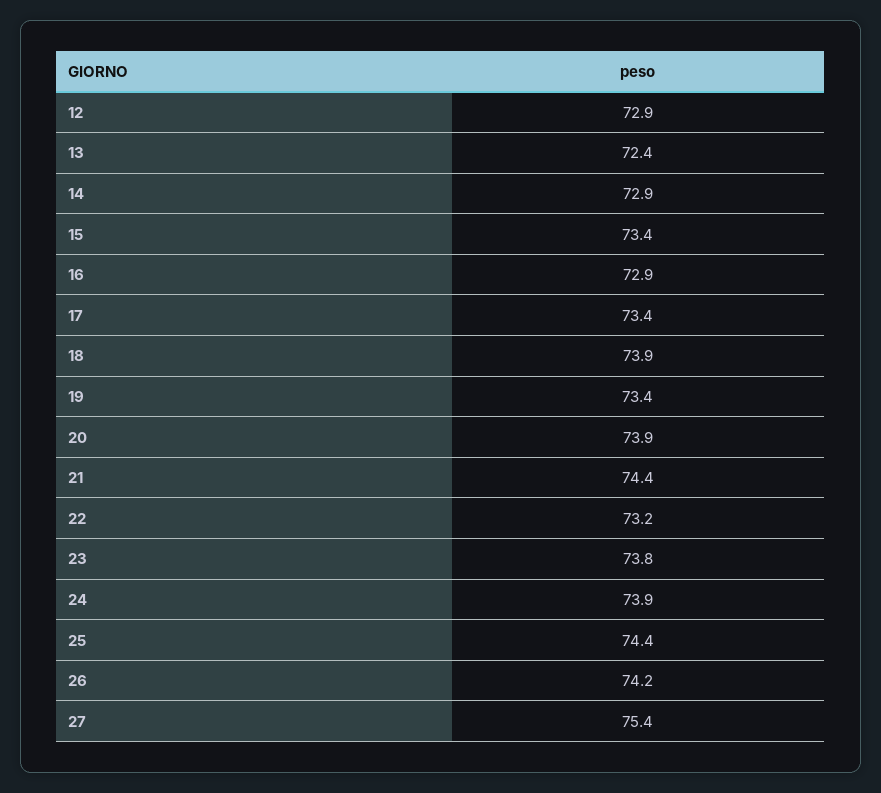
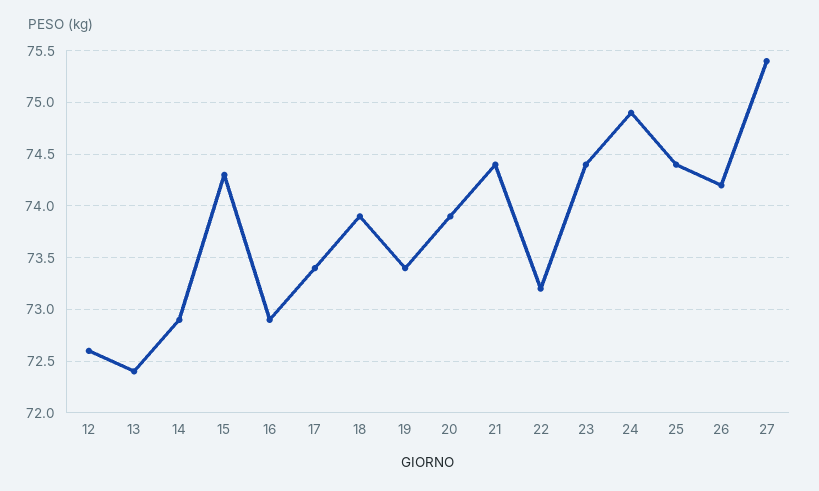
12: 72.9 -> 72.6
15: 73.4 -> 74.3
23: 73.8 -> 74.4
24: 73.9 -> 74.9

